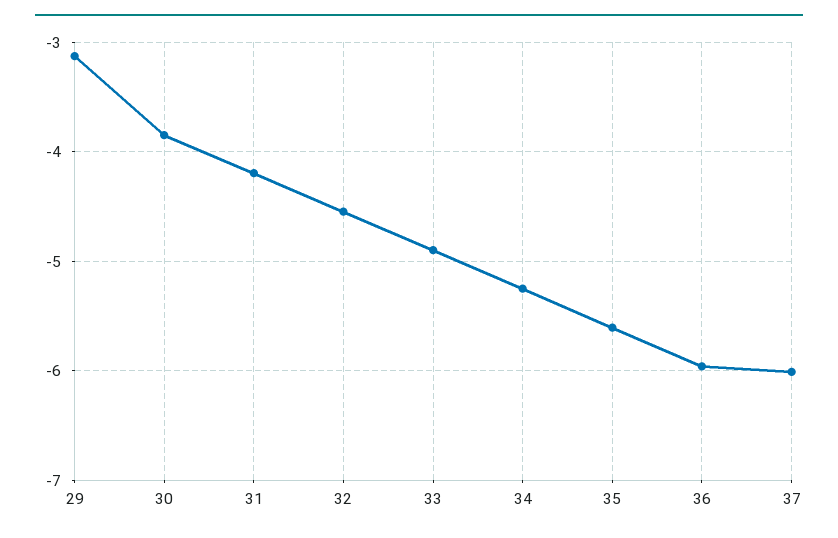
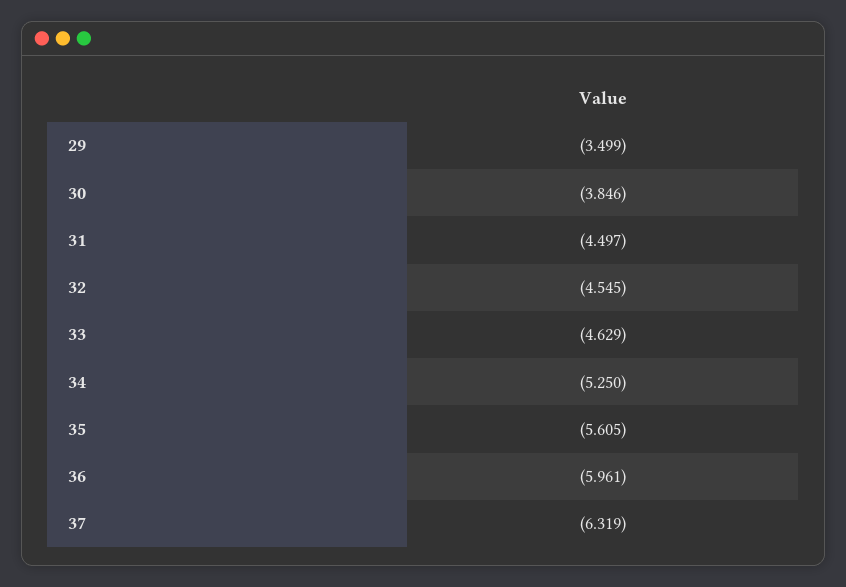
29: -3.1 -> -3.499
31: -4.2 -> -4.497
33: -4.9 -> -4.629
37: -6 -> -6.319

